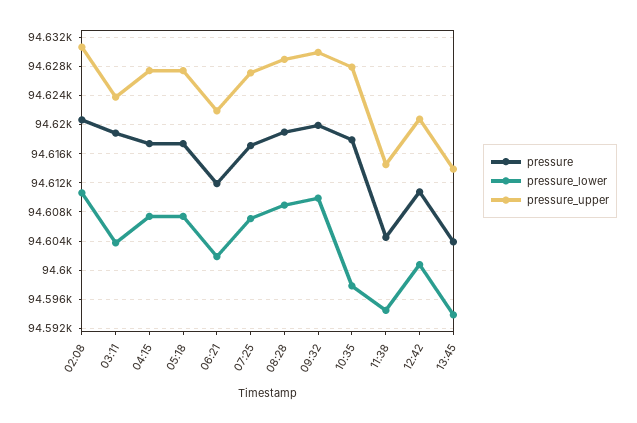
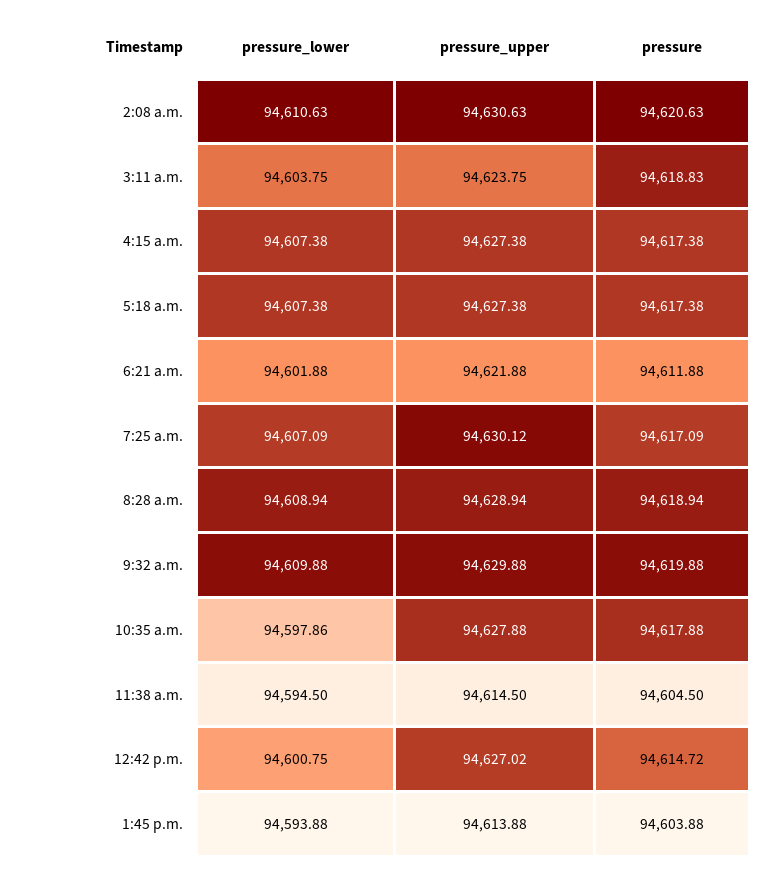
pressure_upper, 07:25: 94627 -> 94630.12
pressure, 12:42: 94611 -> 94614.72
pressure_upper, 12:42: 94621 -> 94627.02

